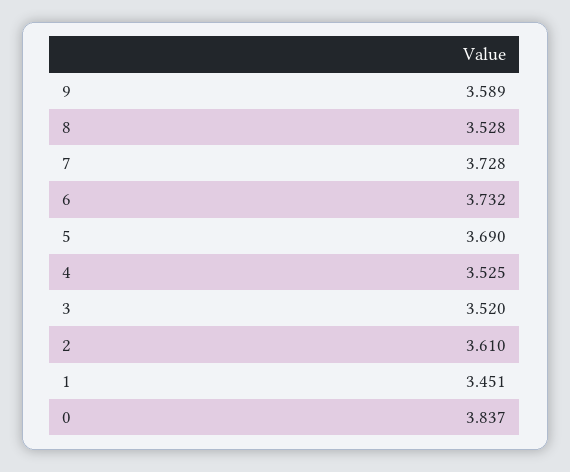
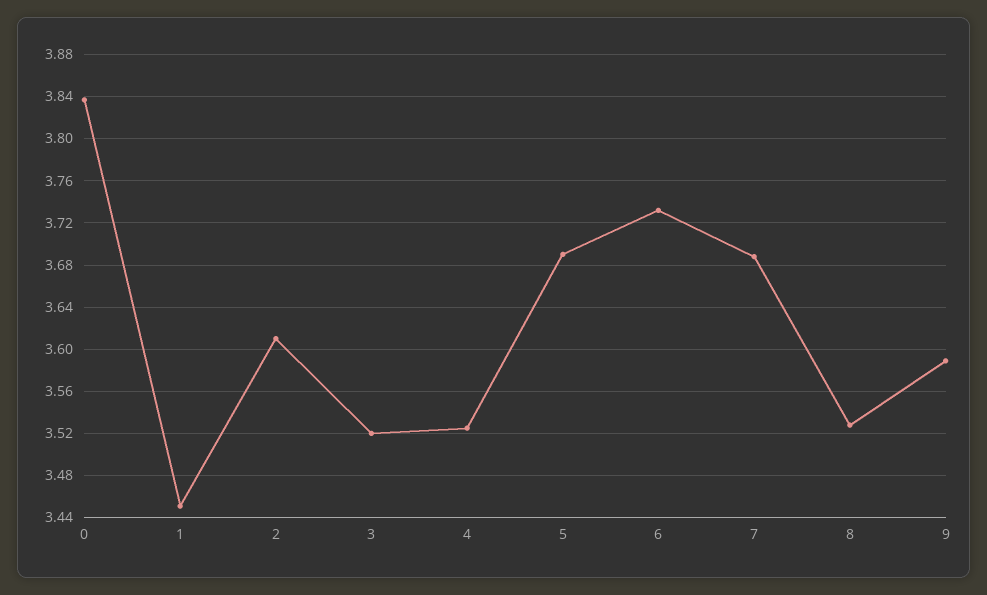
7: 3.728 -> 3.69

